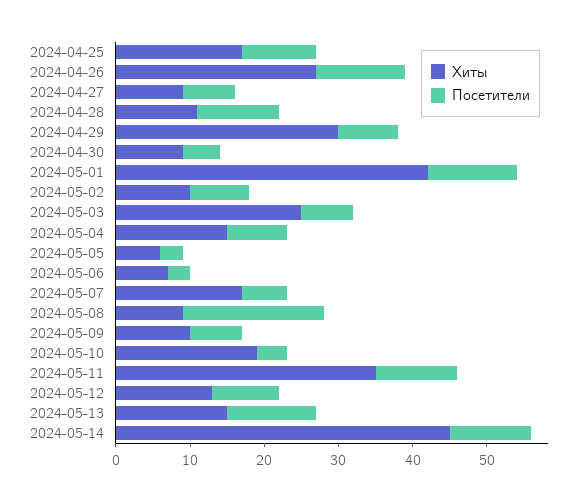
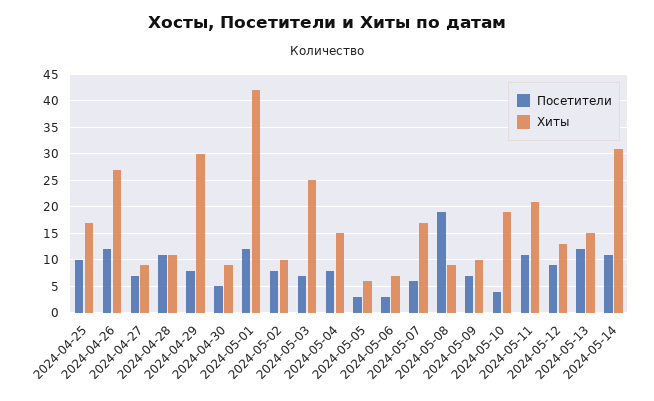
Хиты, 2024-05-11: 35 -> 20
Хиты, 2024-05-14: 45 -> 30

